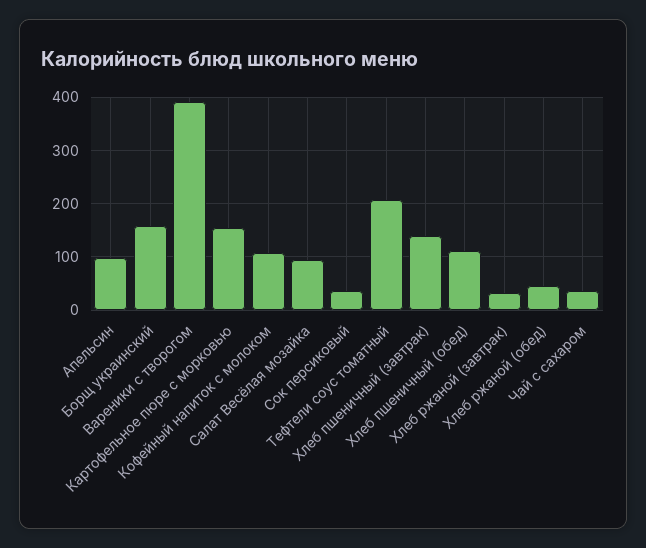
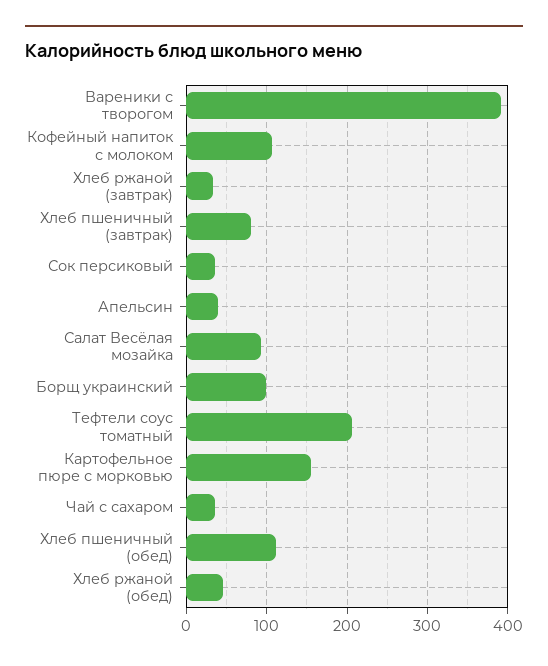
Апельсин: 100 -> 40
Борщ украинский: 160 -> 100
Хлеб пшеничный (завтрак): 140 -> 80

